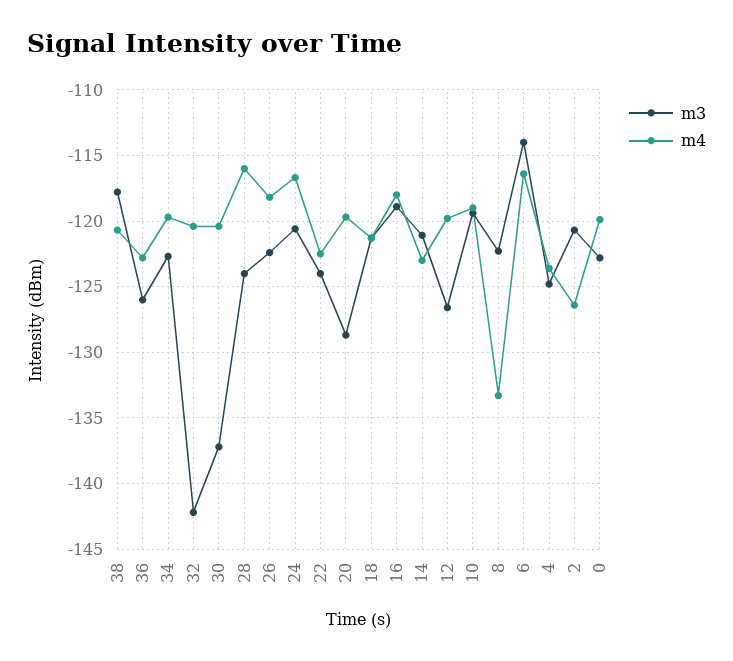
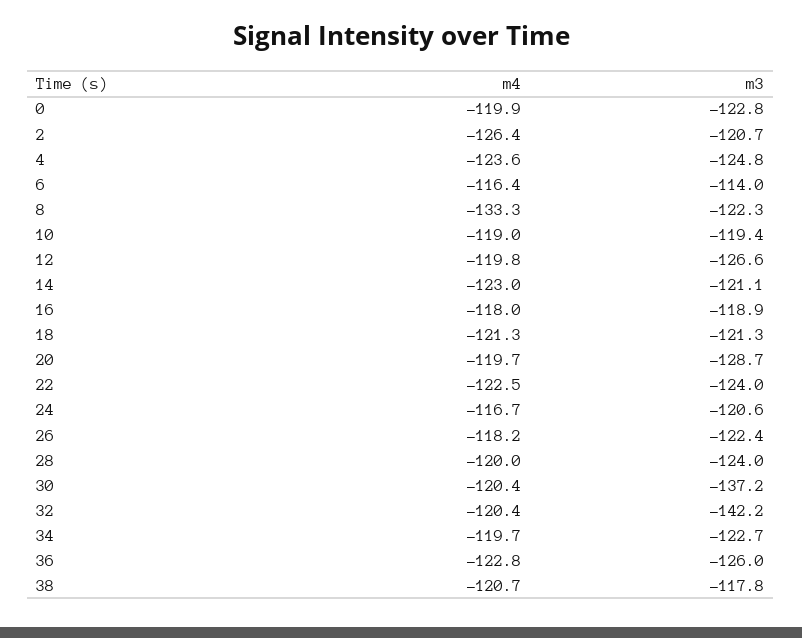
m4, 28: -116 -> -120

